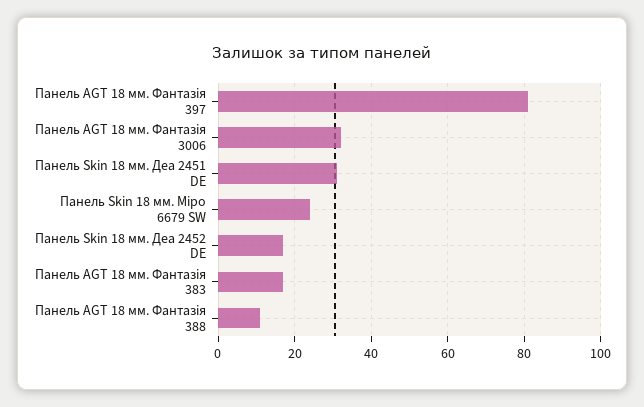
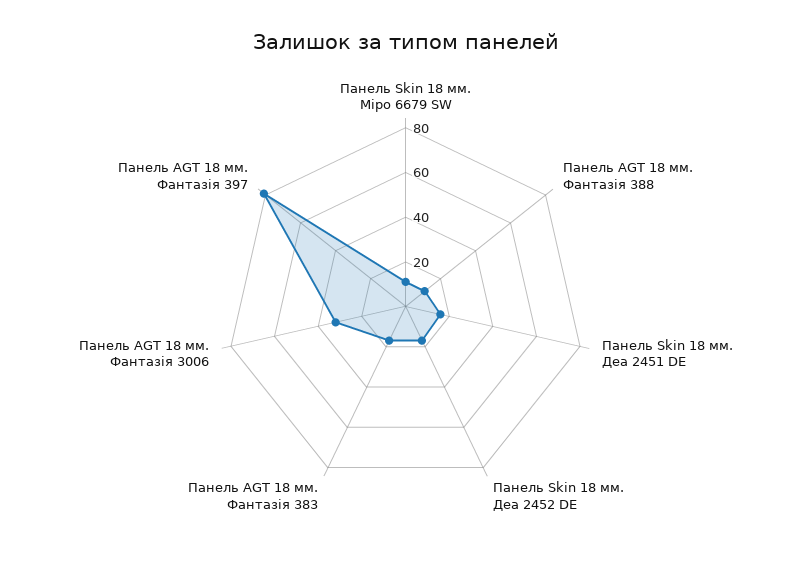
Панель Skin 18 мм. Деа 2451 DE: 30 -> 15
Панель Skin 18 мм. Міро 6679 SW: 25 -> 10

